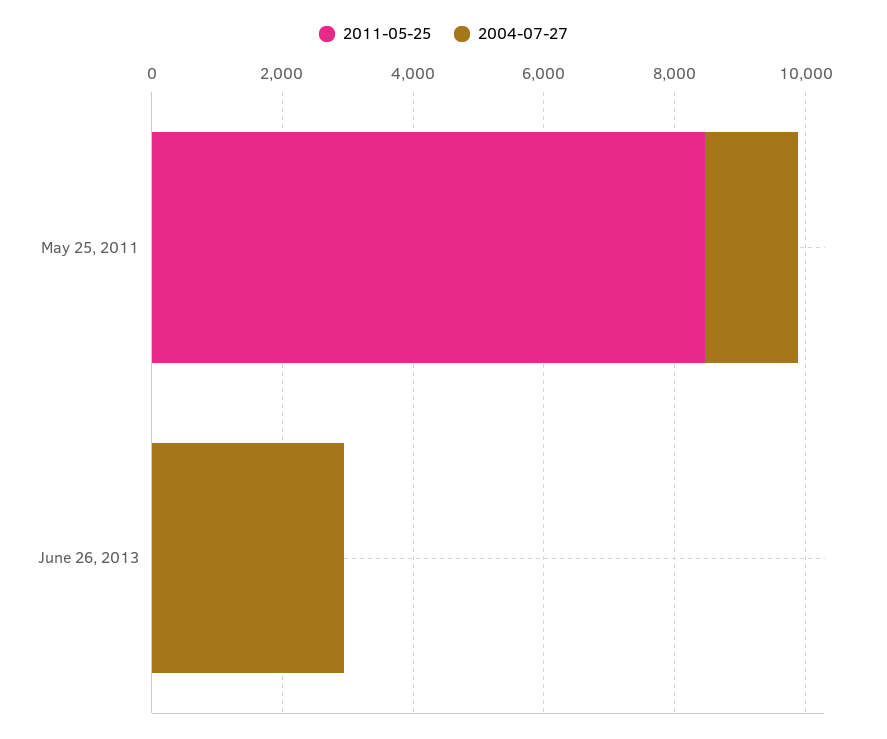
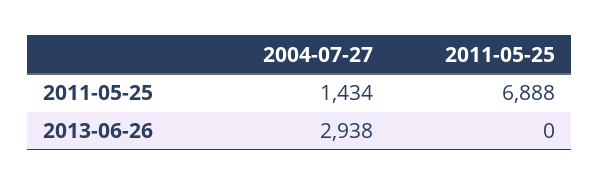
2011-05-25, May 25, 2011: 8500 -> 6888

